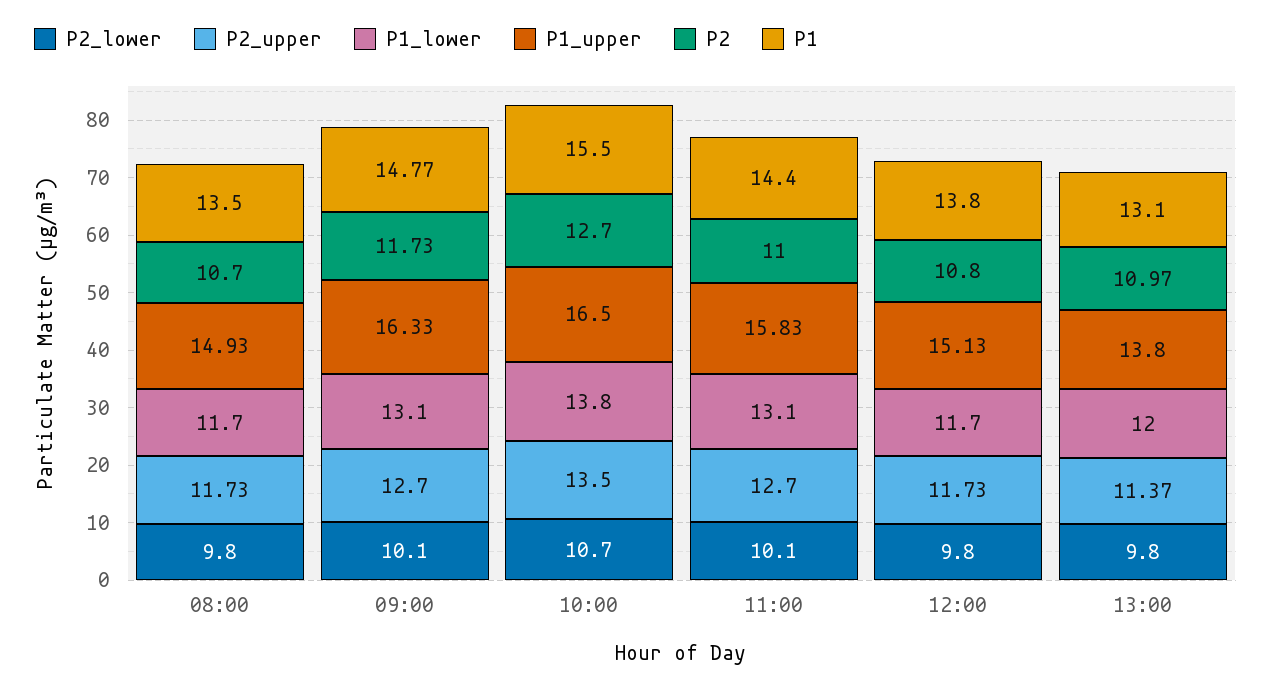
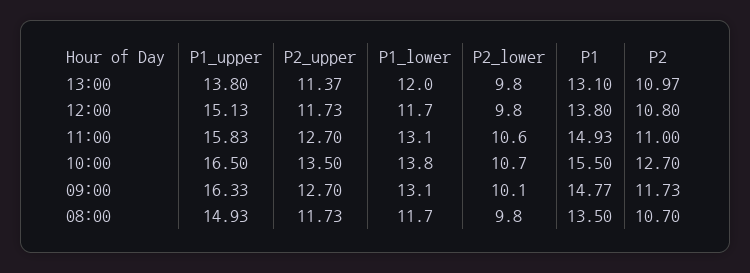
P2_lower, 11:00: 10.1 -> 10.6
P1, 11:00: 14.4 -> 14.93

